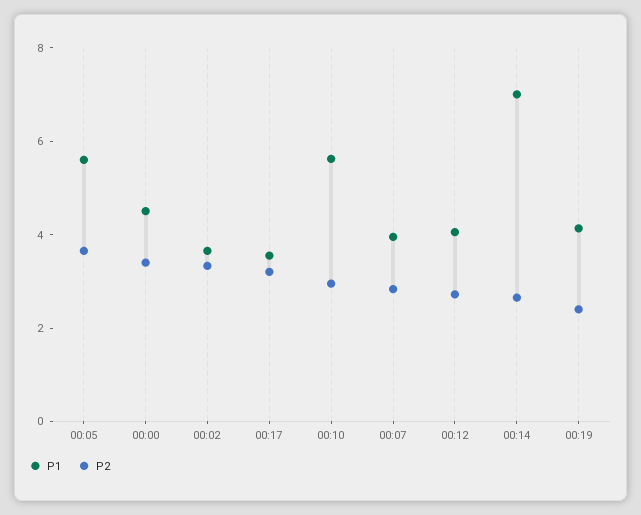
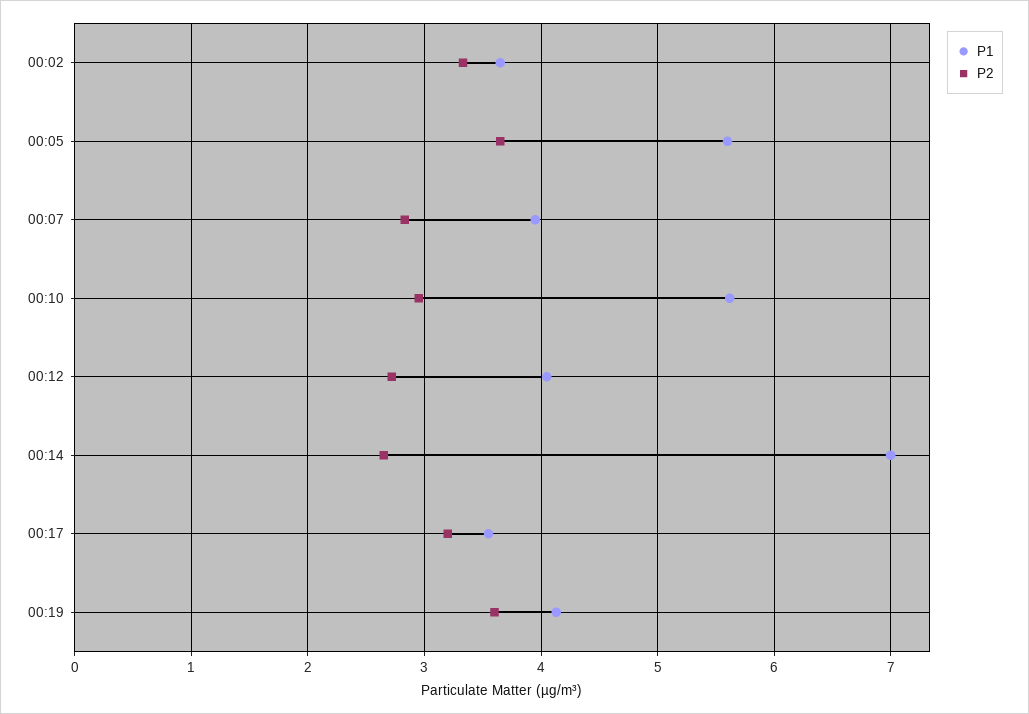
P1, 00:00: 4.5 -> none
P2, 00:00: 3.5 -> none
P2, 00:19: 2.5 -> 3.6

